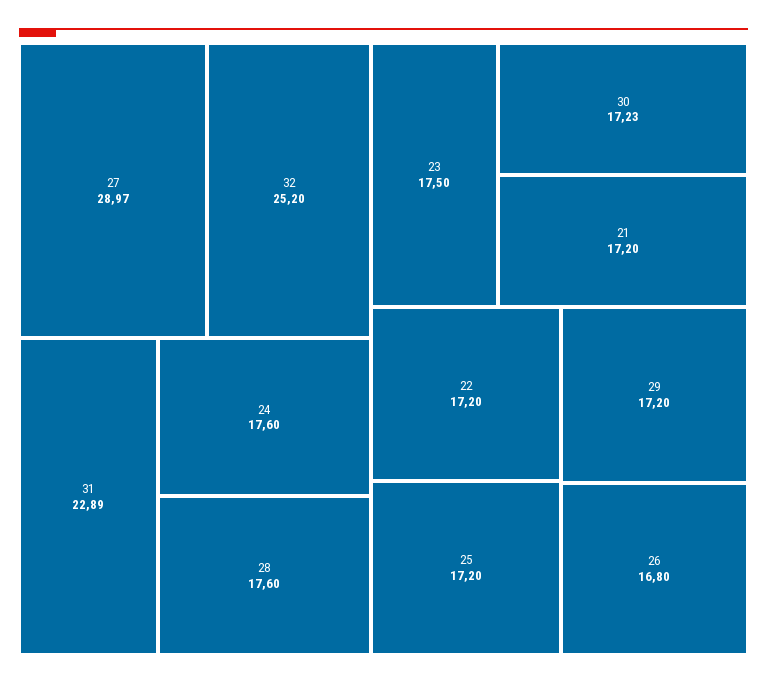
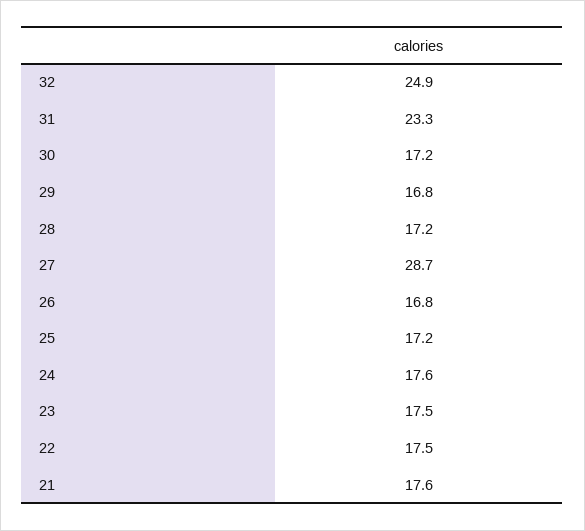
27: 28.97 -> 28.7
32: 25.2 -> 24.9
31: 22.89 -> 23.3
28: 17.6 -> 17.2
21: 17.2 -> 17.6
22: 17.2 -> 17.5
29: 17.2 -> 16.8

